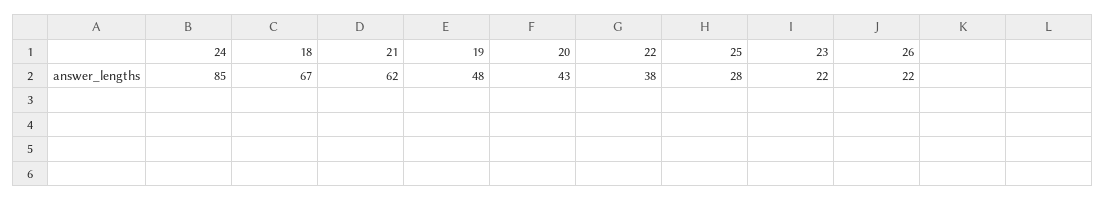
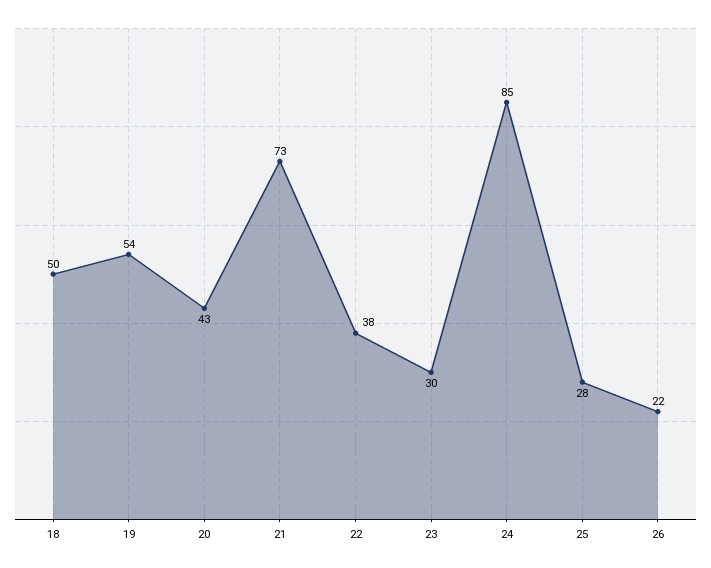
18: 67 -> 50
21: 62 -> 73
19: 48 -> 54
23: 22 -> 30

